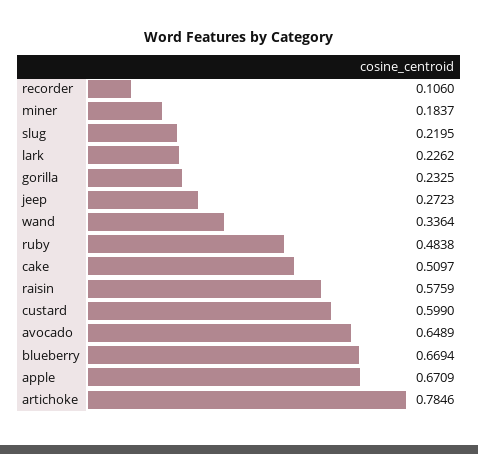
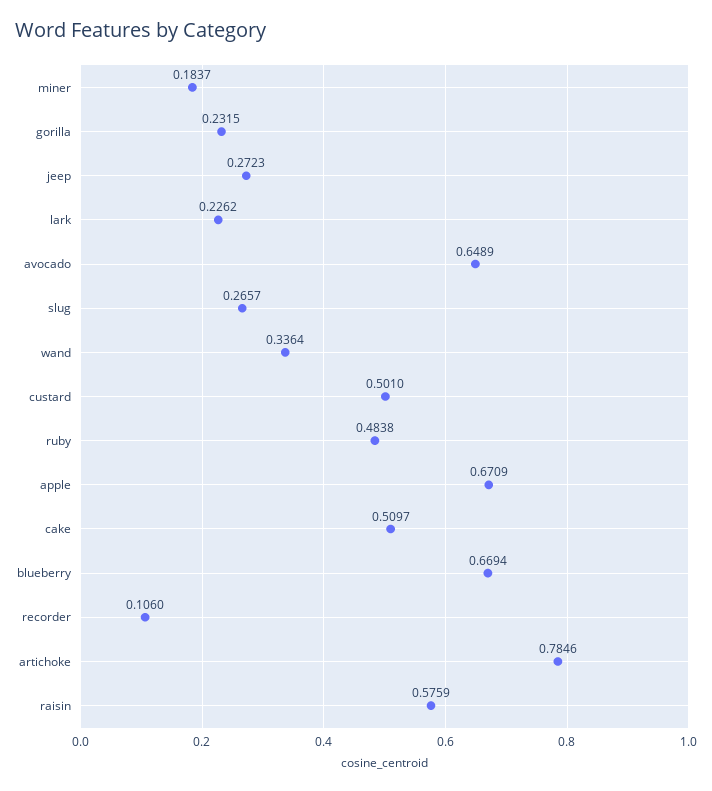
slug: 0.2195 -> 0.2657
gorilla: 0.2325 -> 0.2315
custard: 0.599 -> 0.501

